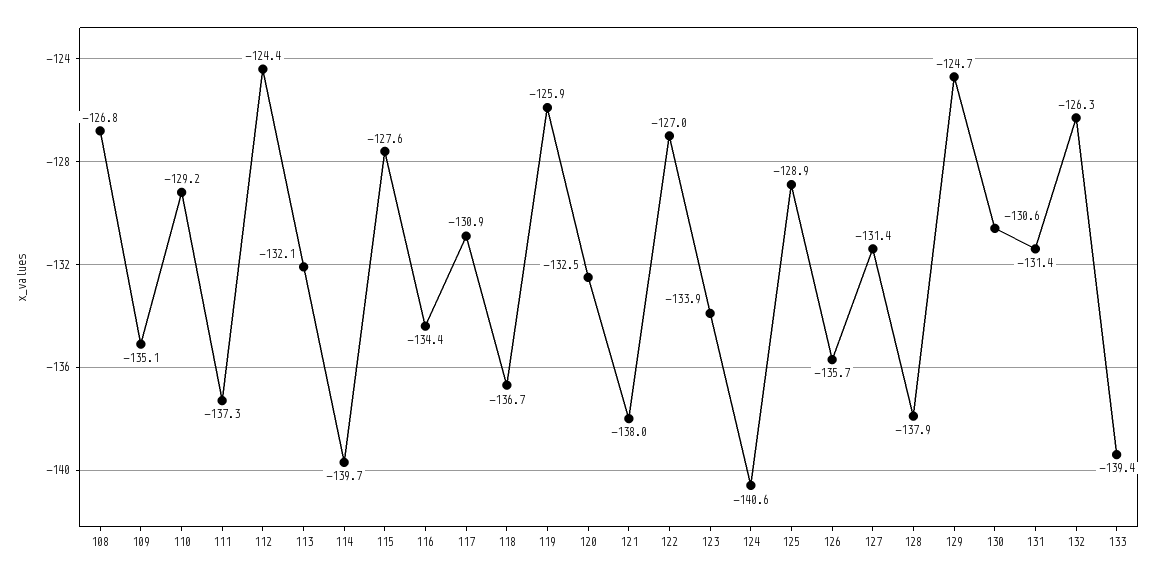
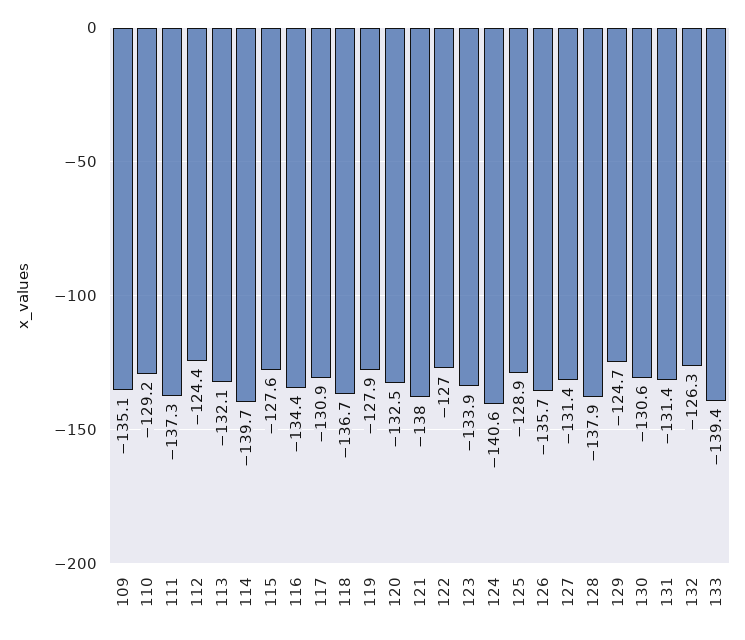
108: -126.8 -> none
119: -125.9 -> -127.9

